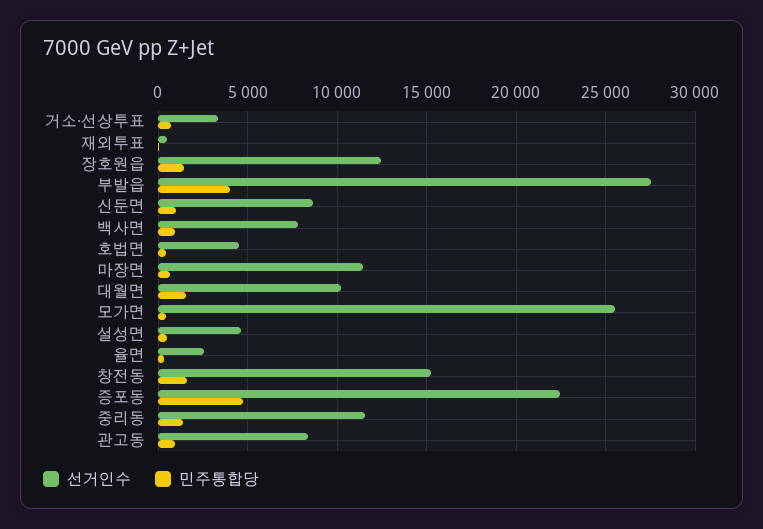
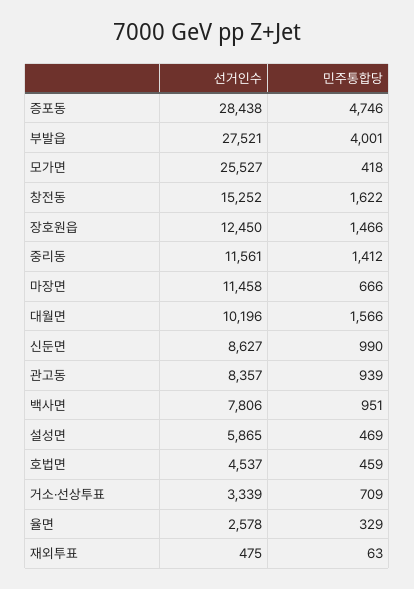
선거인수, 설성면: 4500 -> 5865
선거인수, 증포동: 22500 -> 28438

